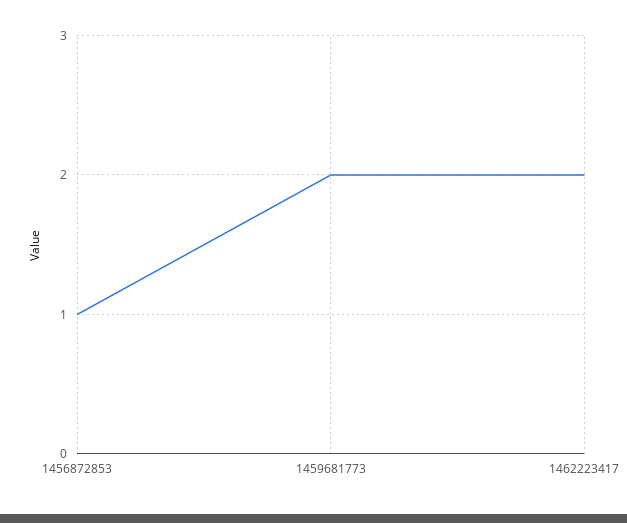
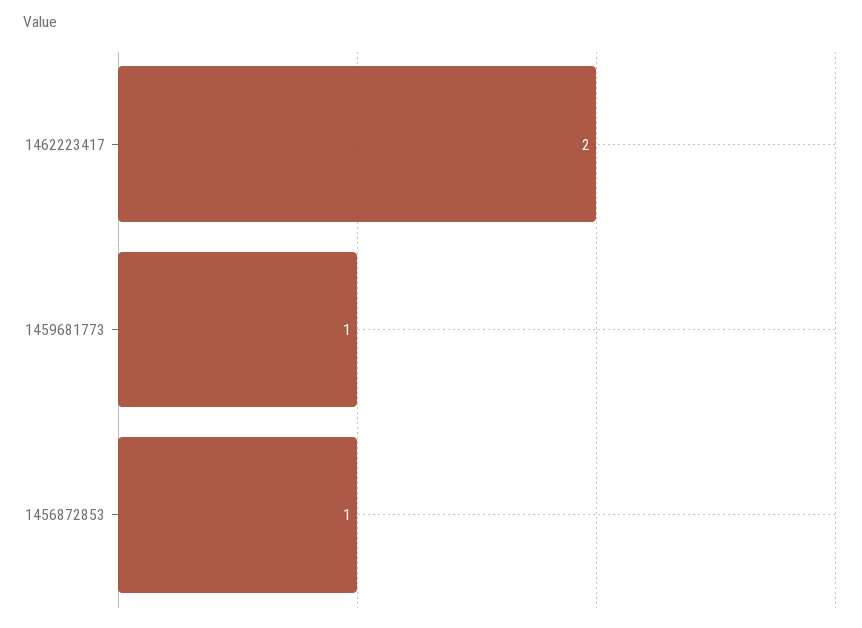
1459681773: 2 -> 1

